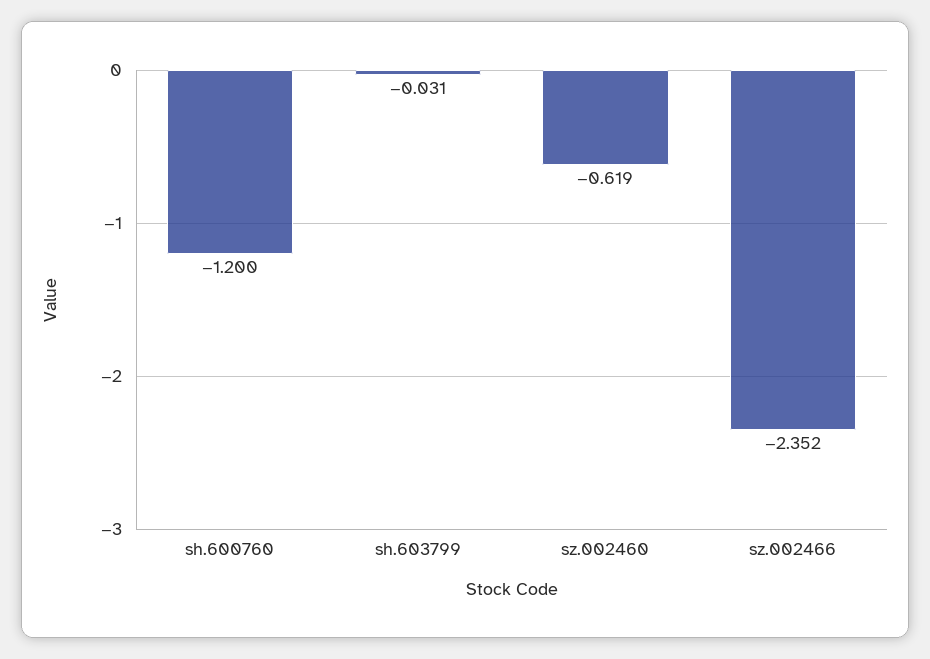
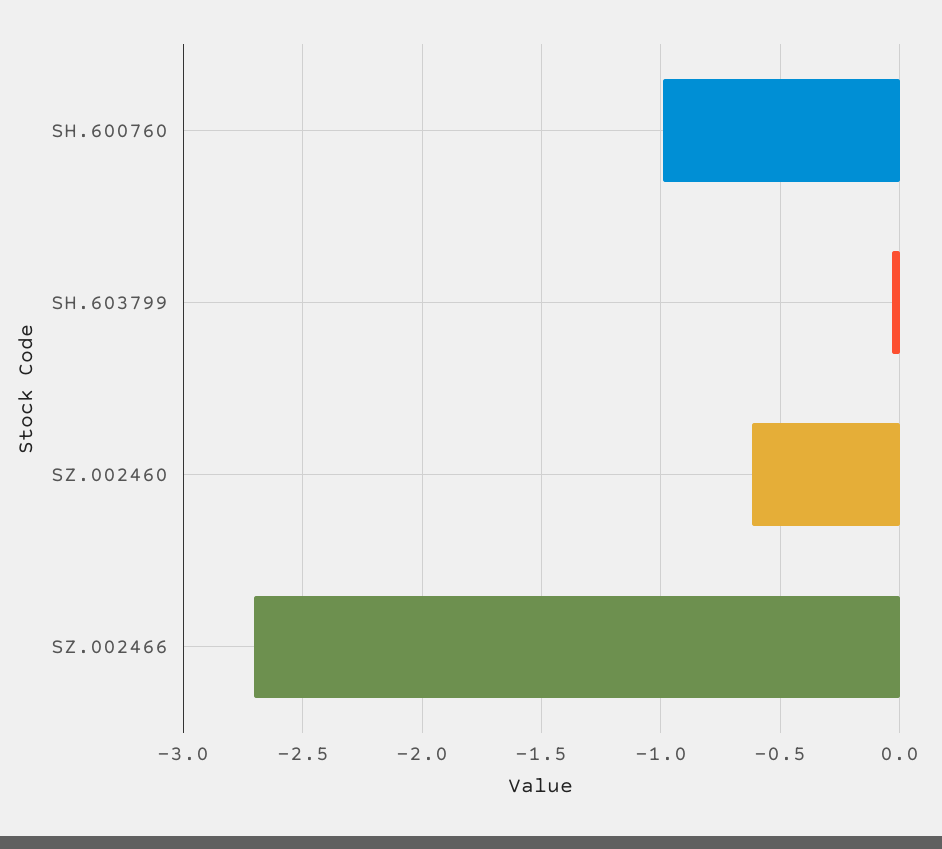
sh.600760: -1.2 -> -1
sz.002466: -2.352 -> -2.7

